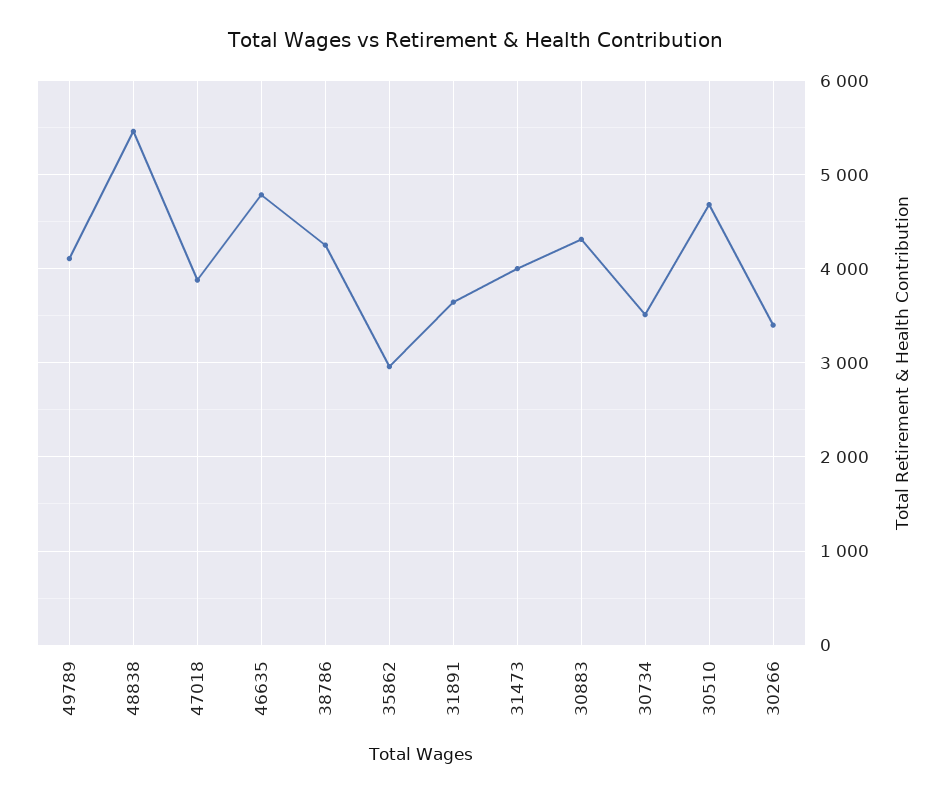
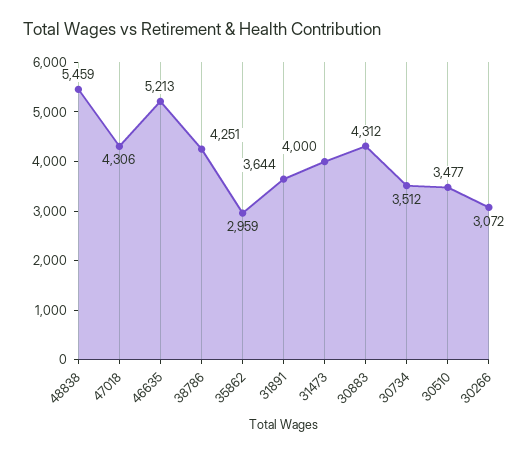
49789: 4100 -> none
47018: 3900 -> 4306
46635: 4800 -> 5213
30510: 4700 -> 3477
30266: 3400 -> 3072

